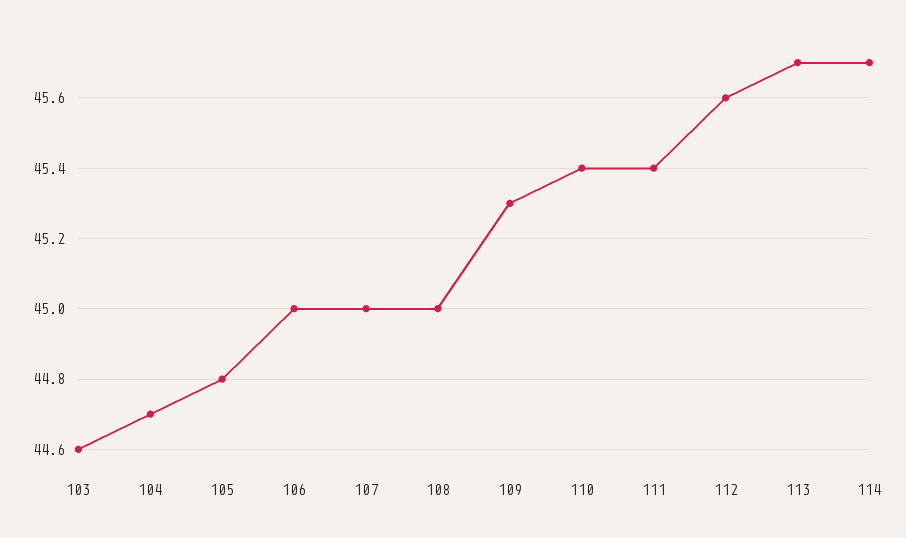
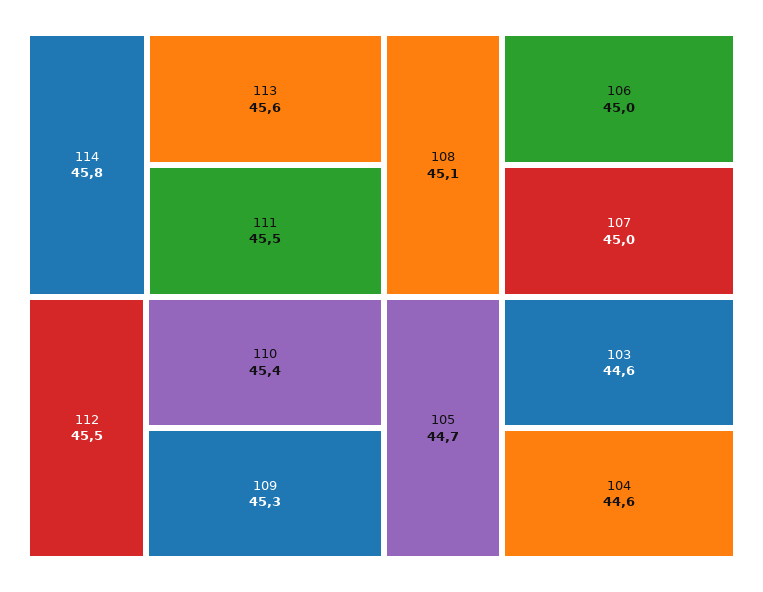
104: 44.7 -> 44.6
105: 44.8 -> 44.7
108: 45 -> 45.1
111: 45.4 -> 45.5
112: 45.6 -> 45.5
113: 45.7 -> 45.6
114: 45.7 -> 45.8

